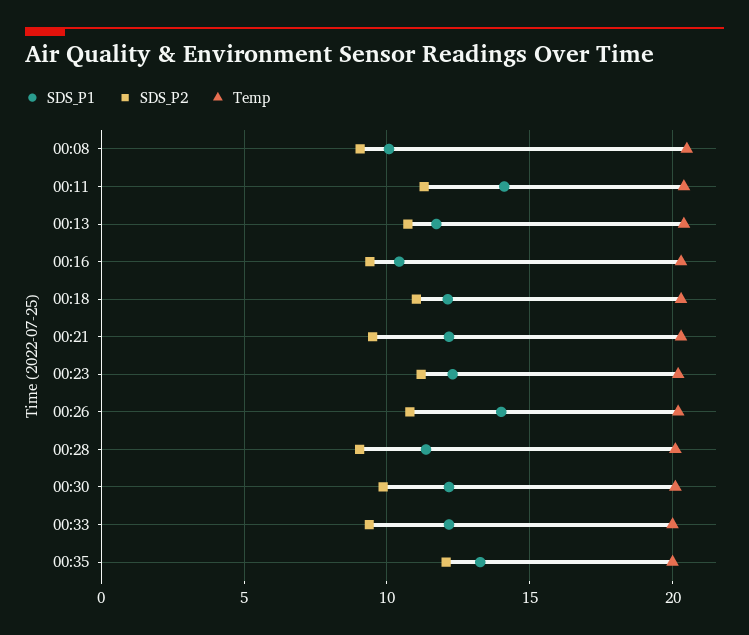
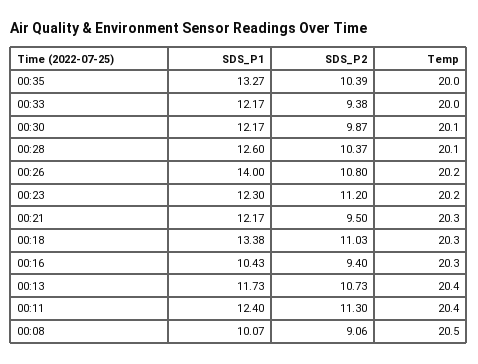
SDS_P1, 00:11: 14 -> 12.4
SDS_P1, 00:18: 12 -> 13.38
SDS_P1, 00:28: 11.5 -> 12.6
SDS_P2, 00:28: 9 -> 10.37
SDS_P2, 00:35: 12 -> 10.39

